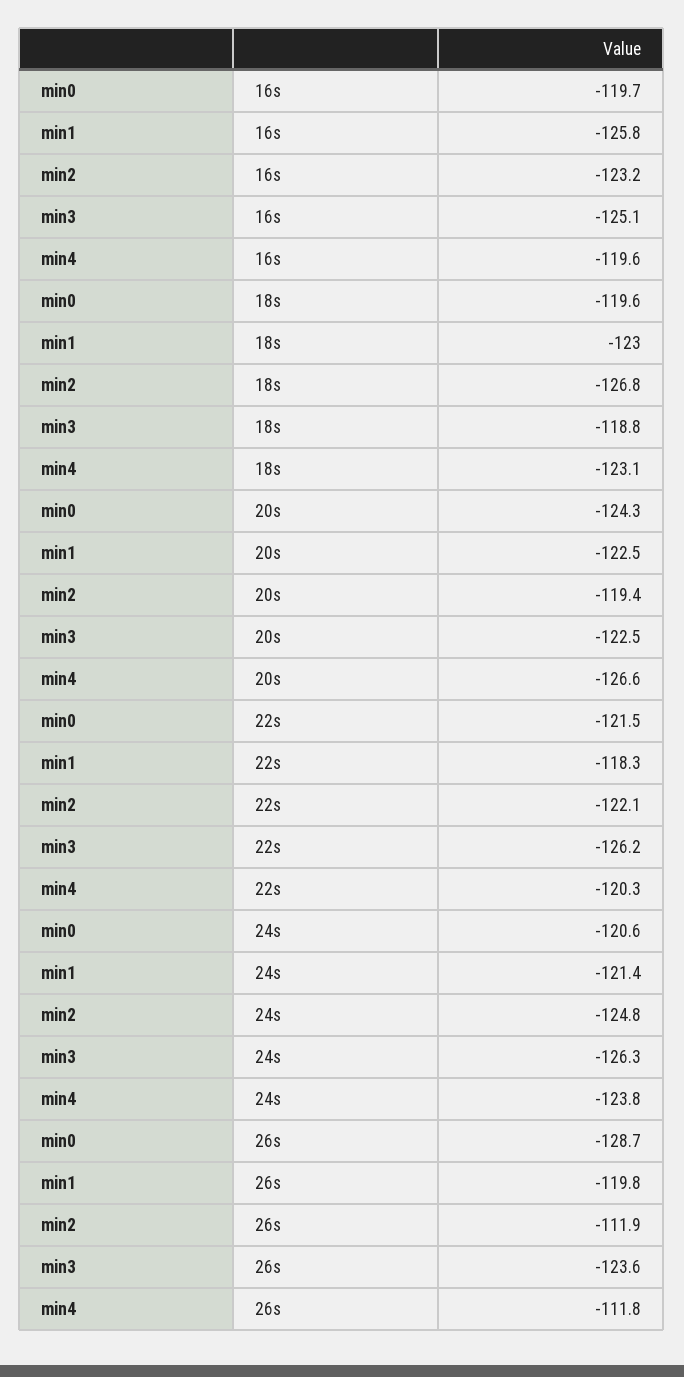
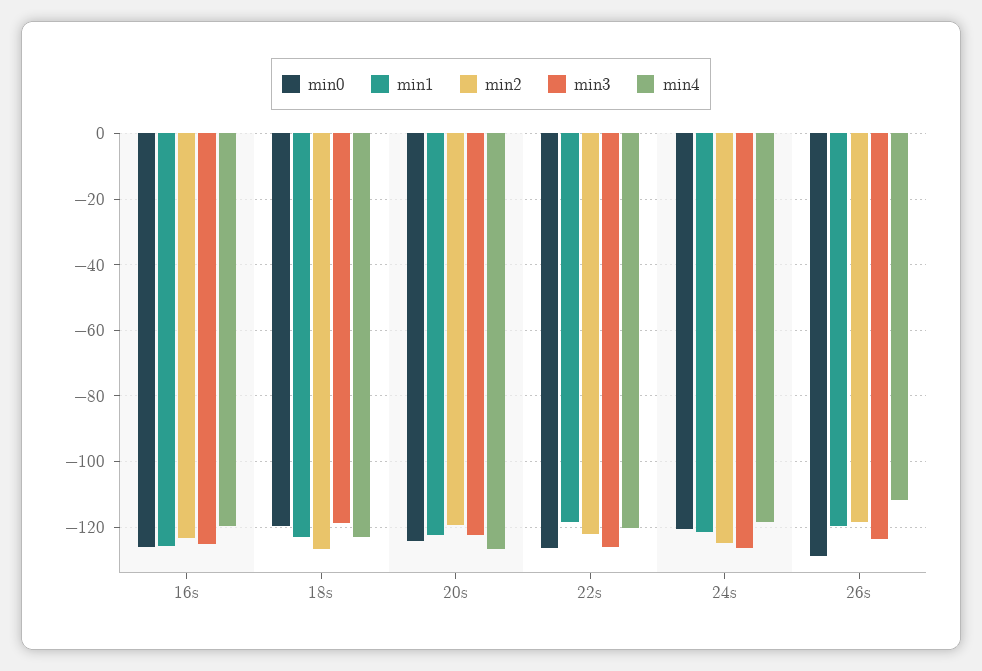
min0, 16s: -119.7 -> -126
min0, 22s: -121.5 -> -126
min4, 24s: -123.8 -> -118
min2, 26s: -111.9 -> -118

